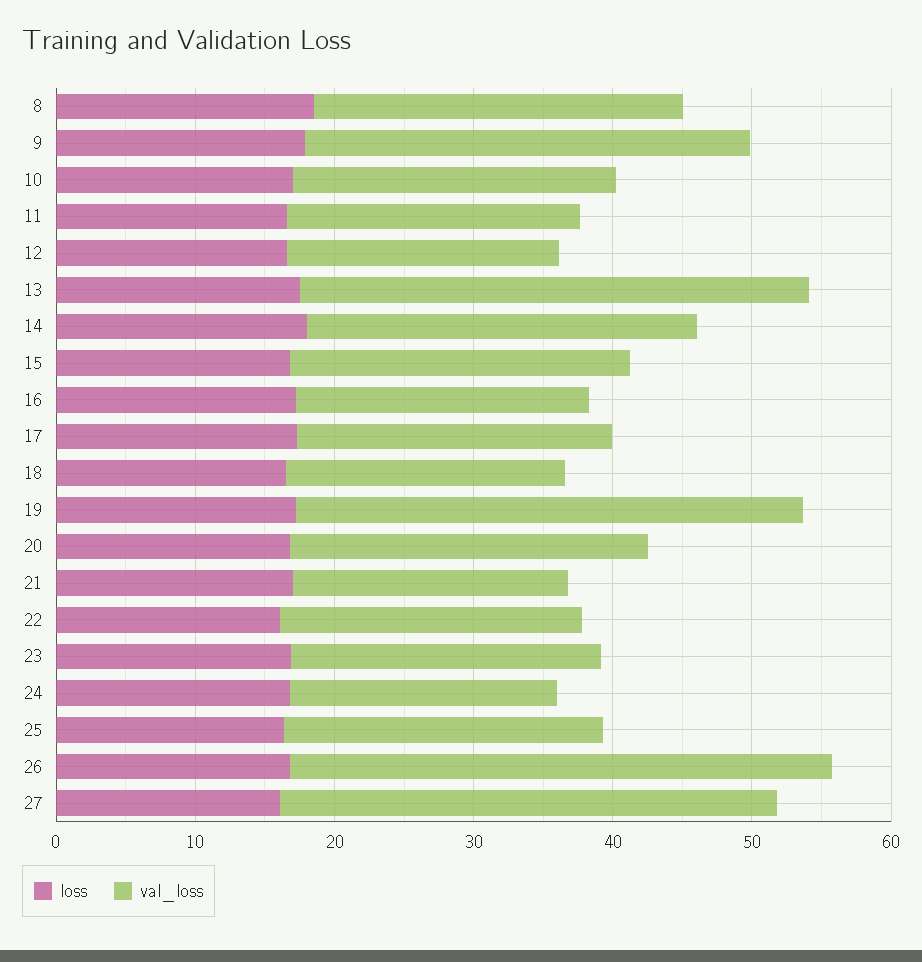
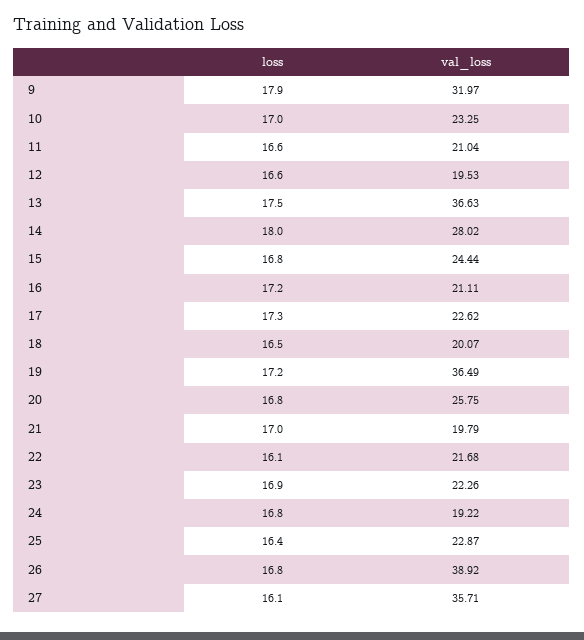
loss, 8: 18 -> none
val_loss, 8: 26 -> none

